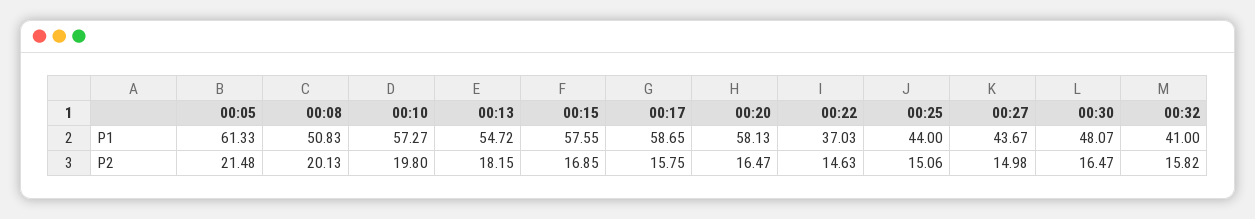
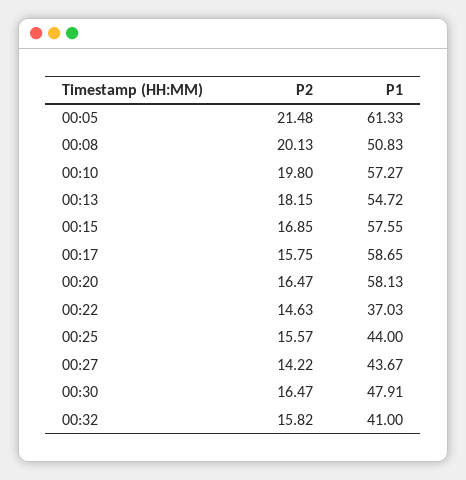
00:30, P1: 48.07 -> 47.91
00:25, P2: 15.06 -> 15.57
00:27, P2: 14.98 -> 14.22

